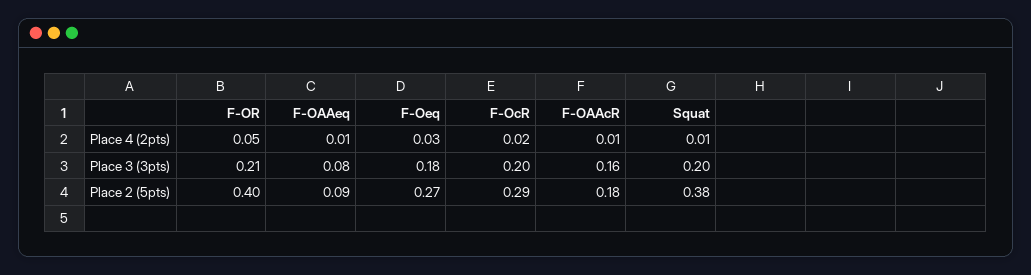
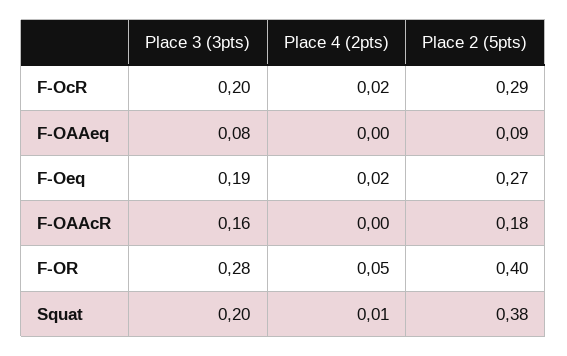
F-OAAeq, Place 4 (2pts): 0.01 -> 0
F-Oeq, Place 4 (2pts): 0.03 -> 0.02
F-OAAcR, Place 4 (2pts): 0.01 -> 0
F-OR, Place 3 (3pts): 0.21 -> 0.28
F-Oeq, Place 3 (3pts): 0.18 -> 0.19

